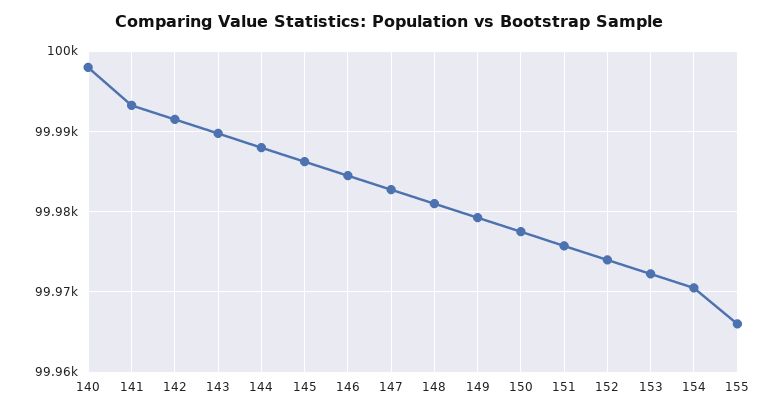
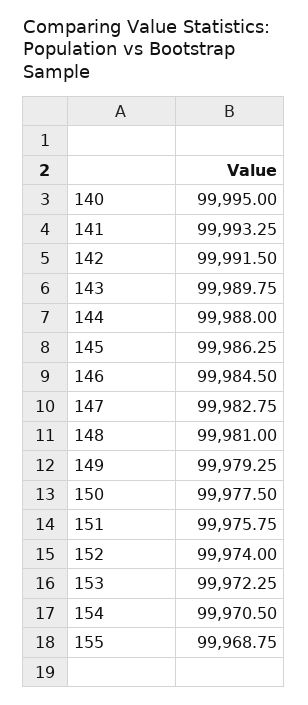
140: 99998 -> 99995
155: 99966 -> 99968.75

